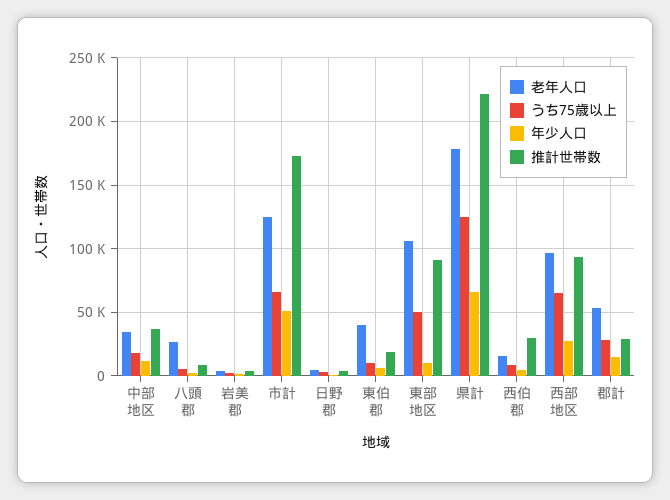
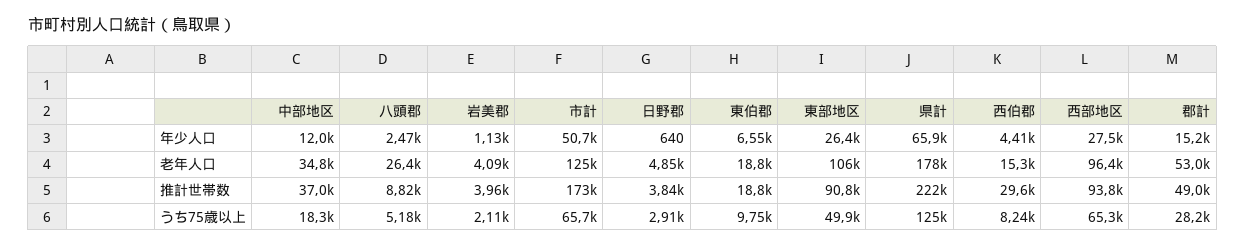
老年人口, 東伯郡: 40000 -> 18800
年少人口, 東部地区: 10000 -> 26400
推計世帯数, 郡計: 30000 -> 49000

